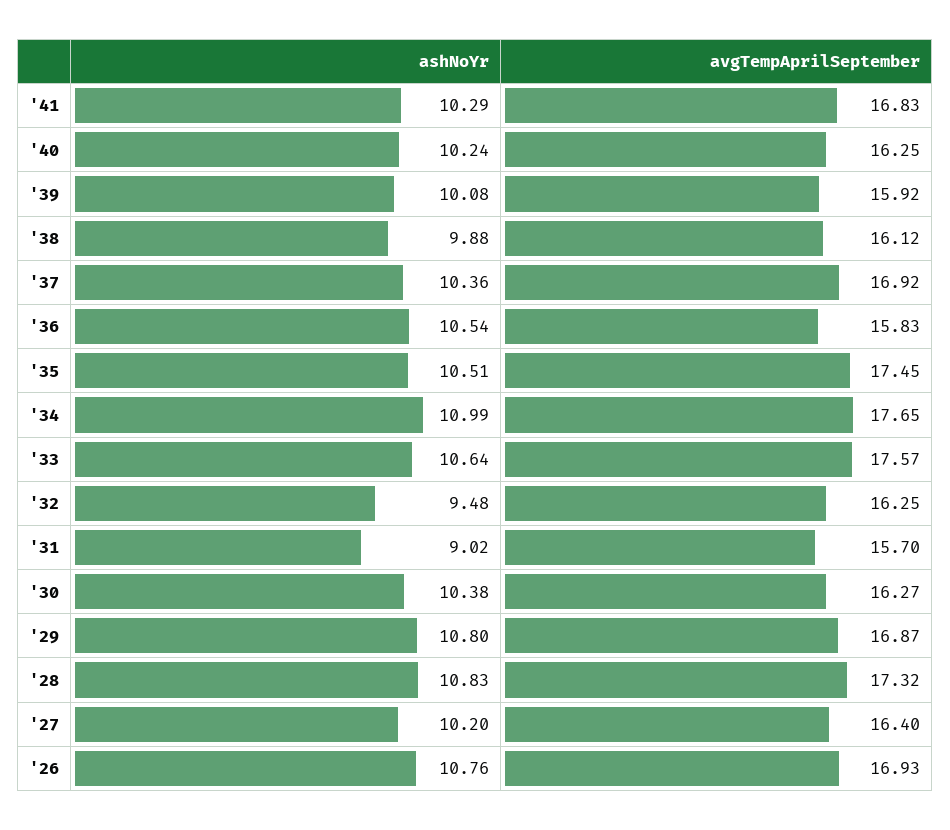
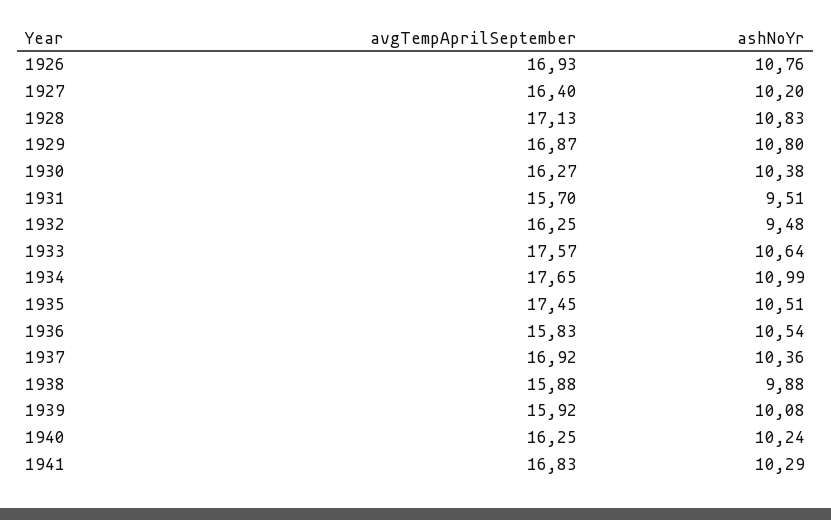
avgTempAprilSeptember, '38: 16.12 -> 15.88
ashNoYr, '31: 9.02 -> 9.51
avgTempAprilSeptember, '28: 17.32 -> 17.13

